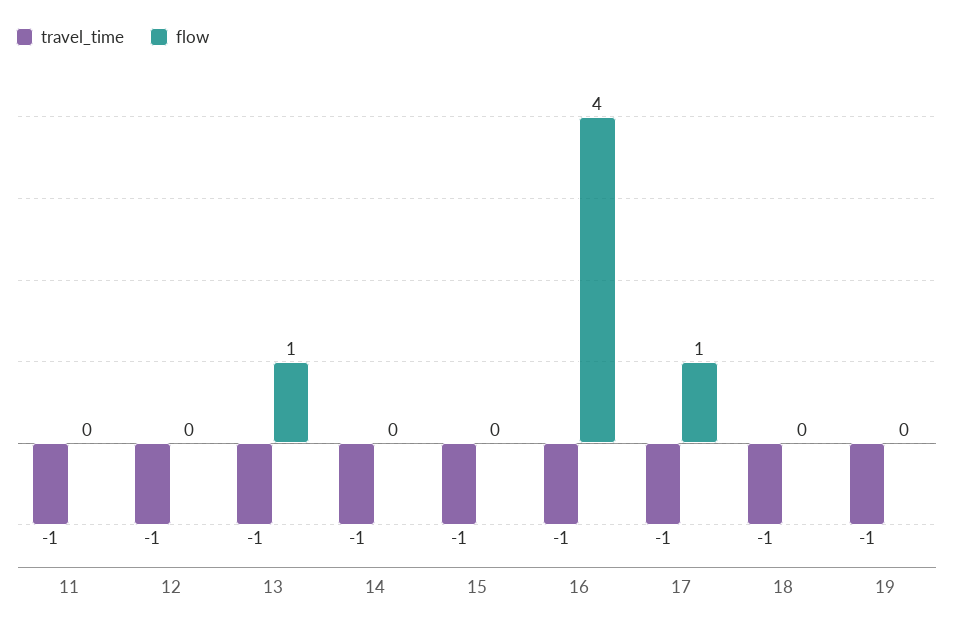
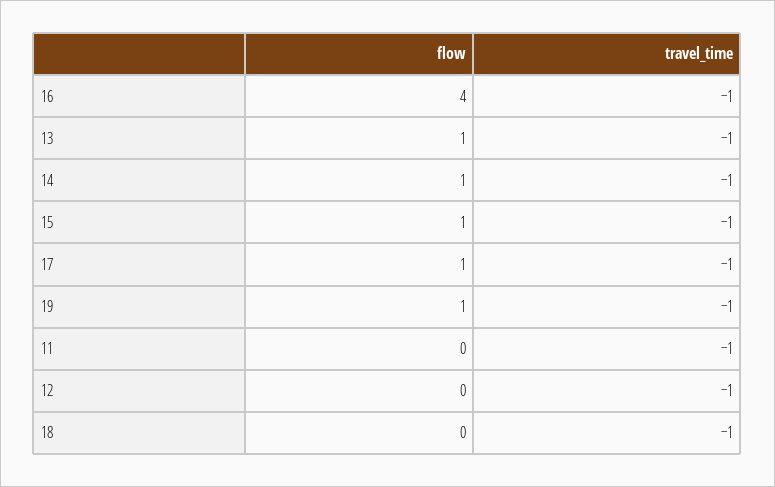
flow, 14: 0 -> 1
flow, 15: 0 -> 1
flow, 19: 0 -> 1

